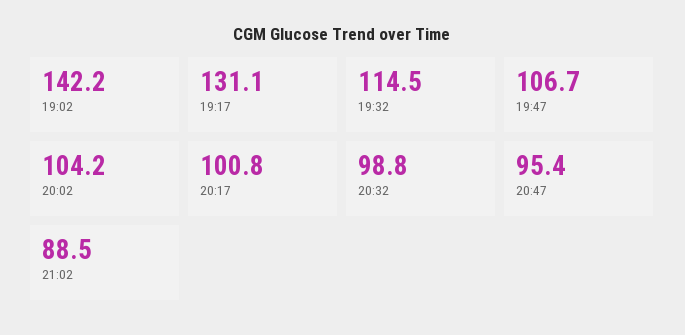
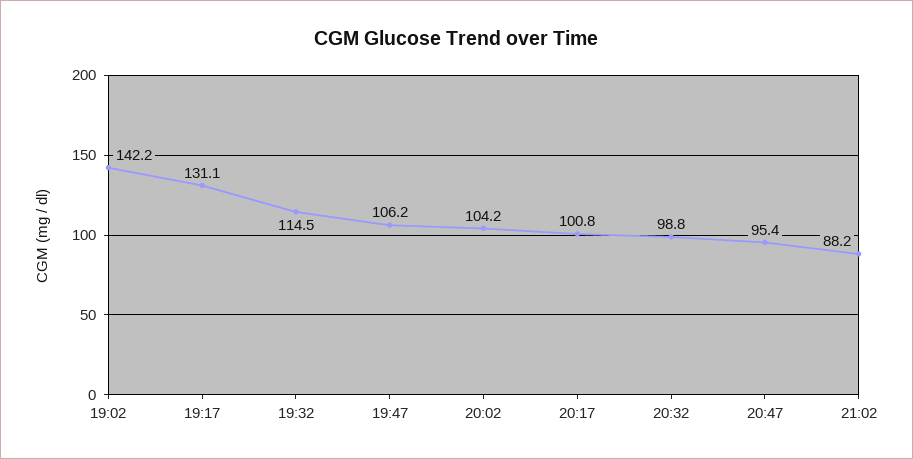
19:47: 106.7 -> 106.2
21:02: 88.5 -> 88.2

